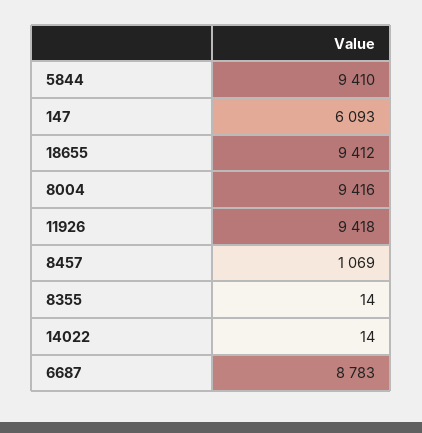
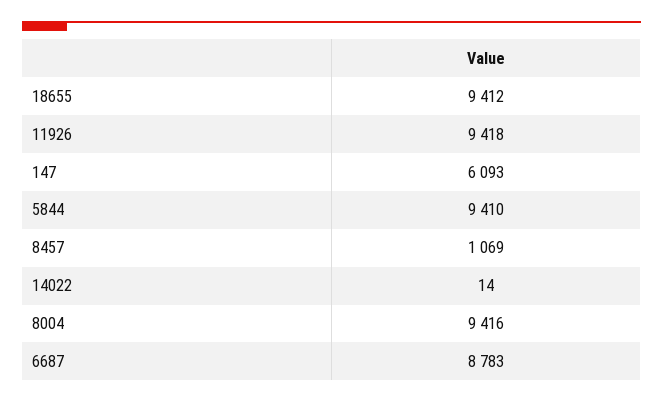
8355: 14 -> none

